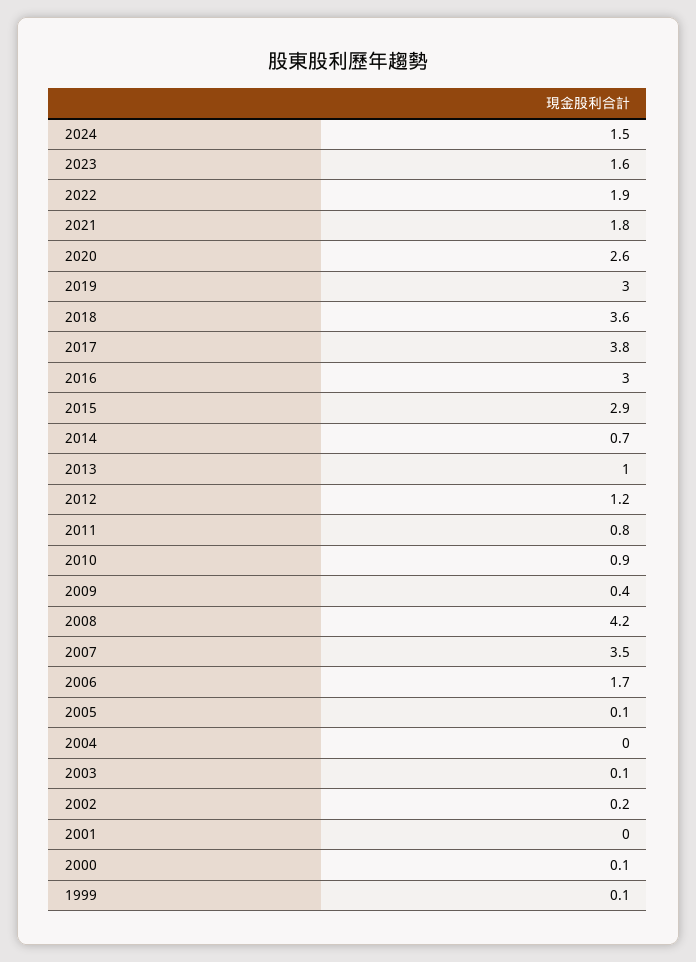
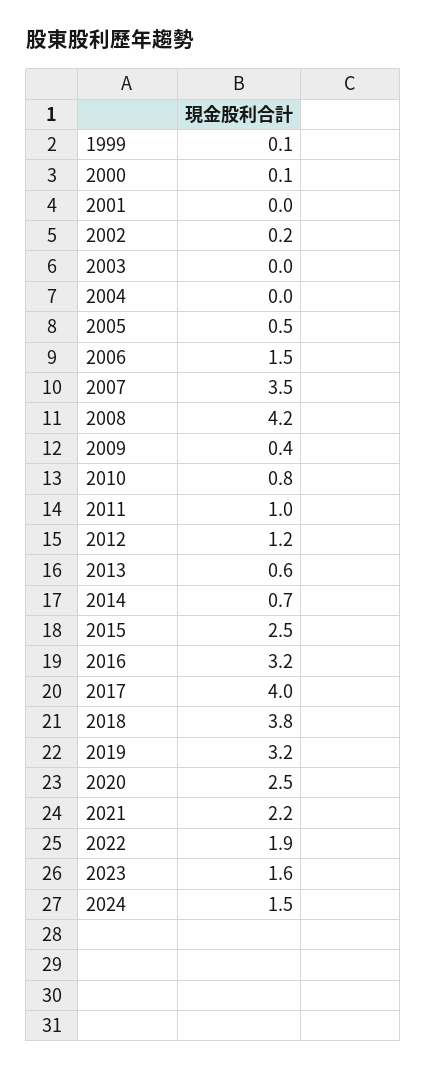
2021: 1.8 -> 2.2
2020: 2.6 -> 2.5
2019: 3 -> 3.2
2018: 3.6 -> 3.8
2017: 3.8 -> 4
2016: 3 -> 3.2
2015: 2.9 -> 2.5
2013: 1 -> 0.6
2011: 0.8 -> 1
2010: 0.9 -> 0.8
2006: 1.7 -> 1.5
2005: 0.1 -> 0.5
2003: 0.1 -> 0

